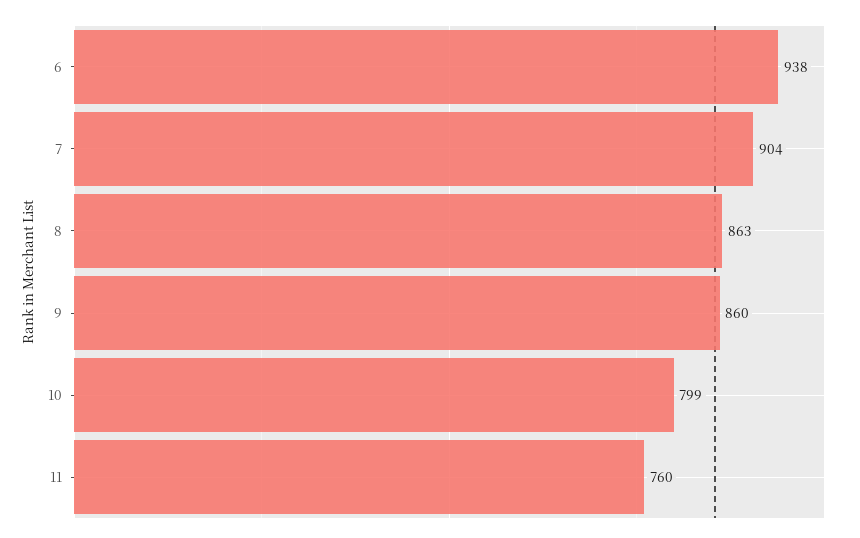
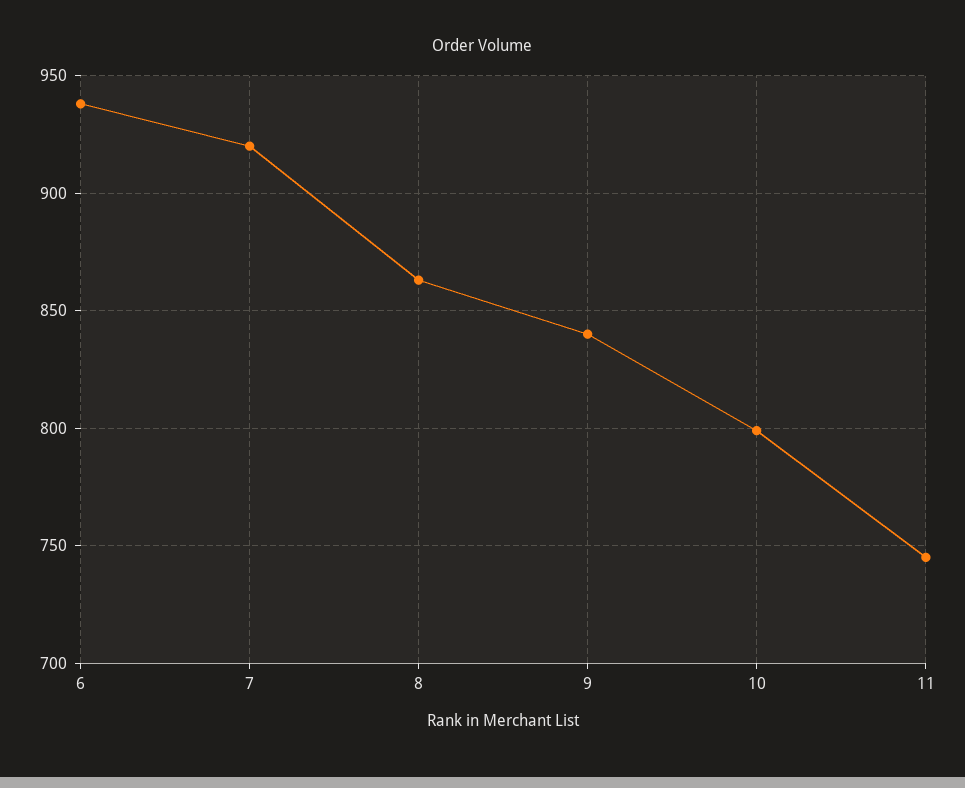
7: 904 -> 920
9: 860 -> 840
11: 760 -> 745

